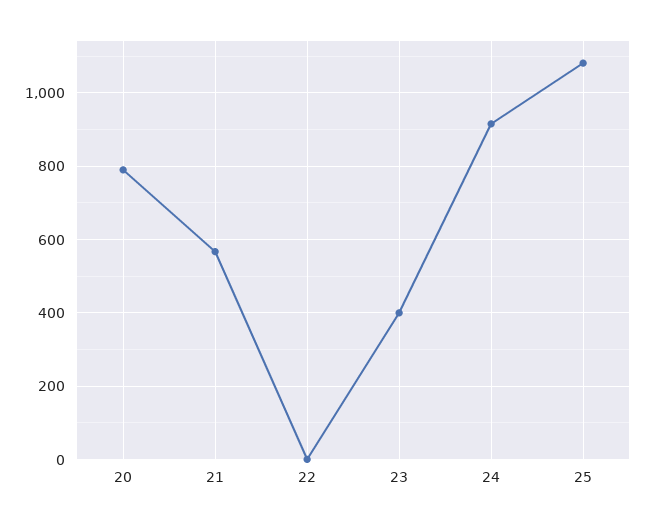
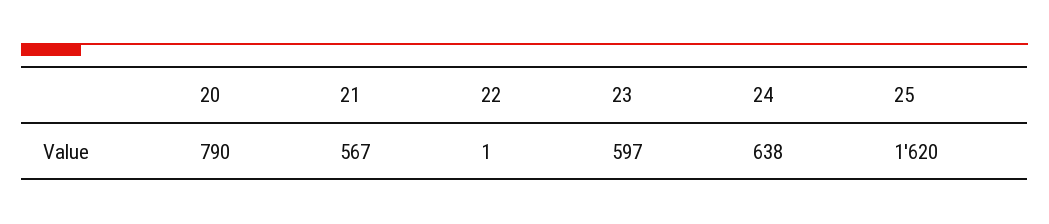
23: 400 -> 597
24: 920 -> 638
25: 1080 -> 1620

